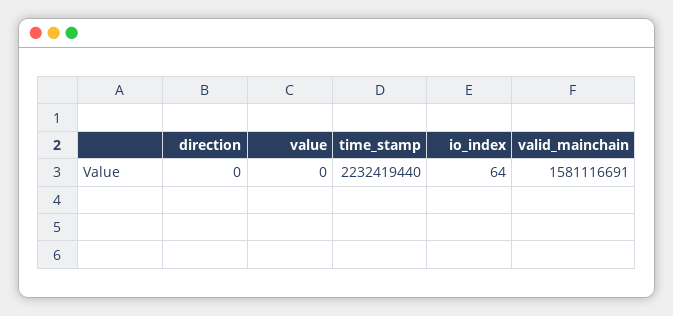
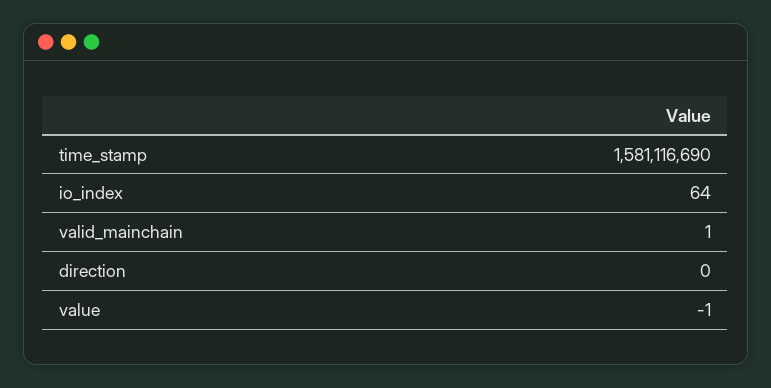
value: 0 -> -1
time_stamp: 2232419440 -> 1581116690
valid_mainchain: 1581116691 -> 1

